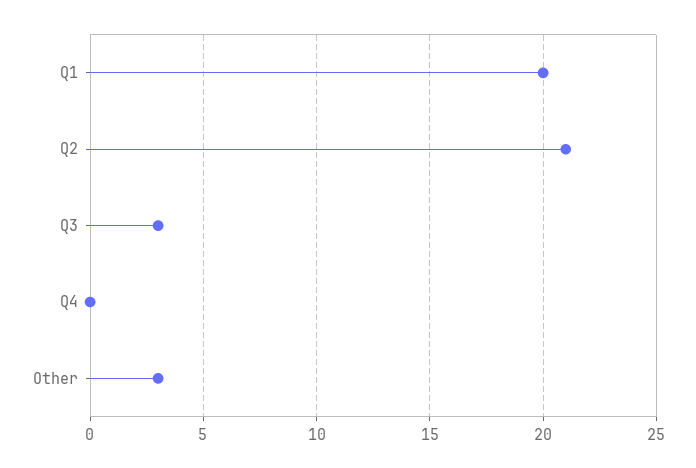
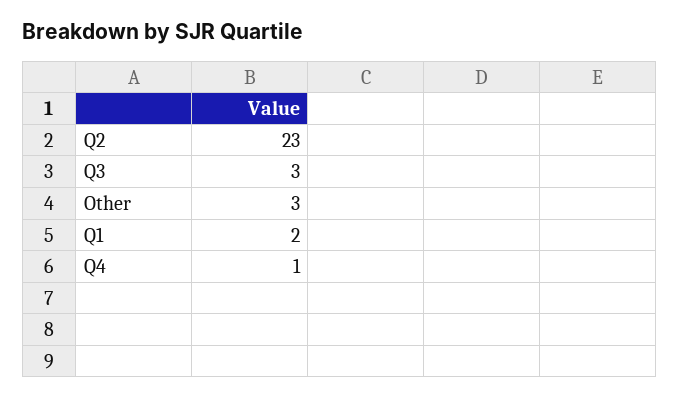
Q1: 20 -> 2
Q2: 21 -> 23
Q4: 0 -> 1

